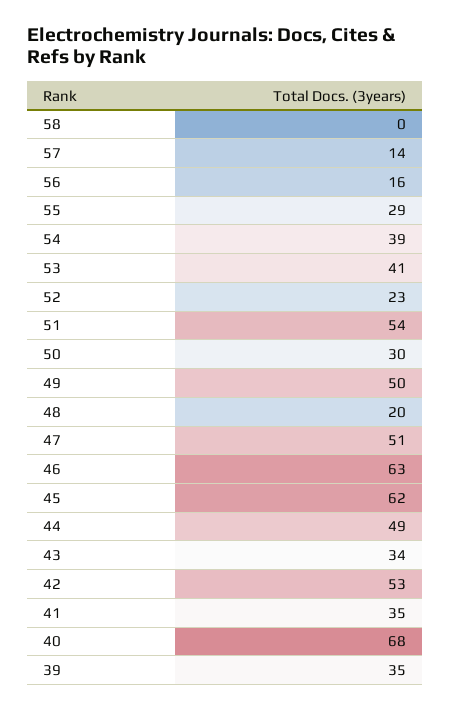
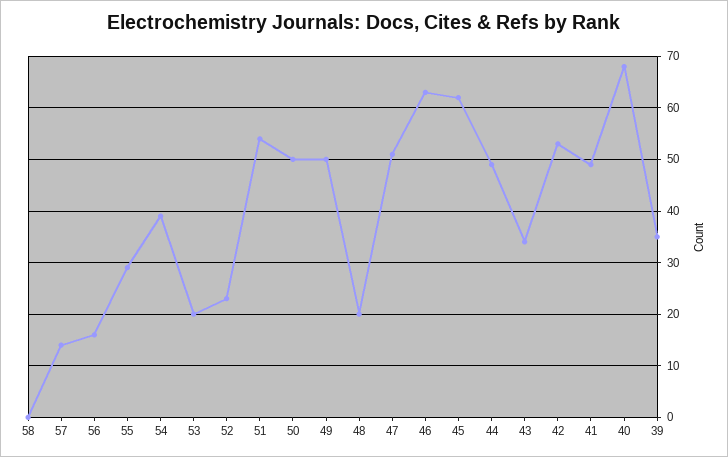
53: 41 -> 20
50: 30 -> 50
41: 35 -> 50

